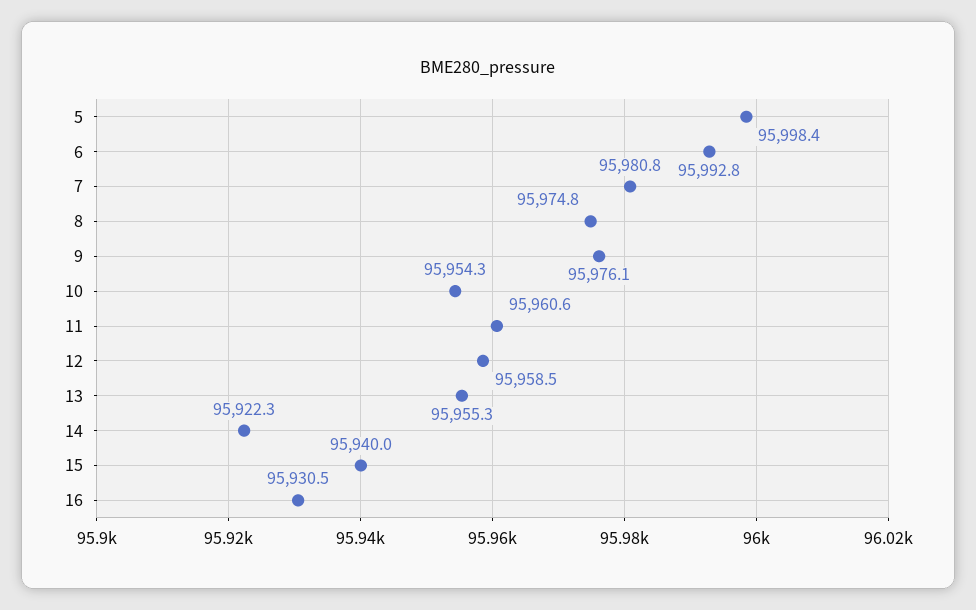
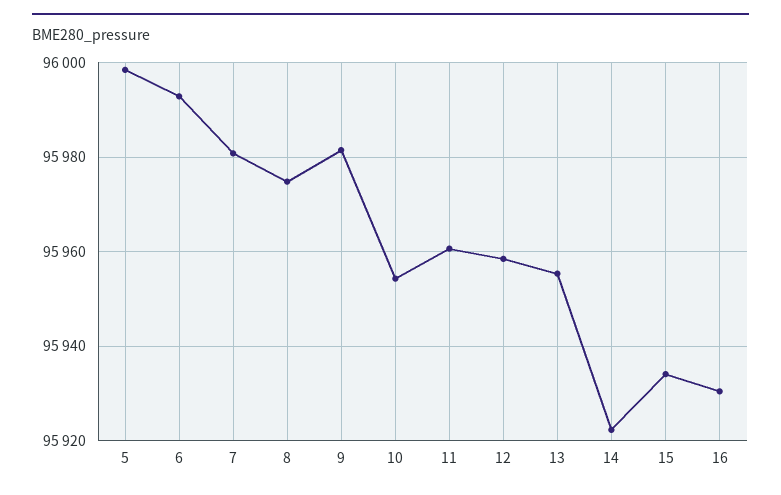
9: 95976.1 -> 95982
15: 95940 -> 95934

